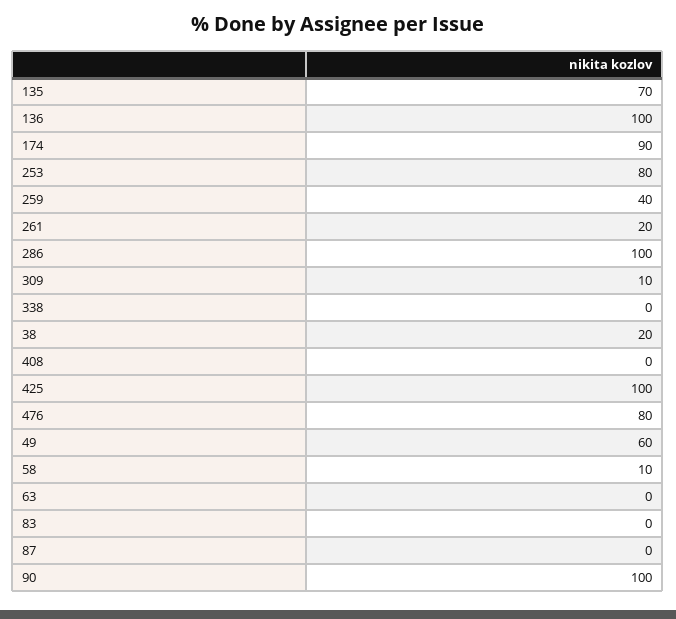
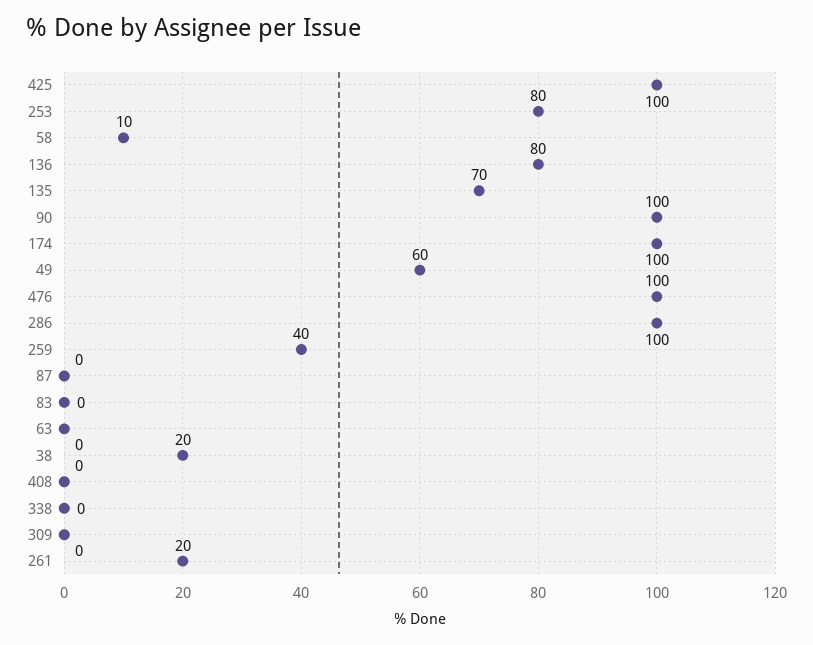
136: 100 -> 80
174: 90 -> 100
309: 10 -> 0
476: 80 -> 100

